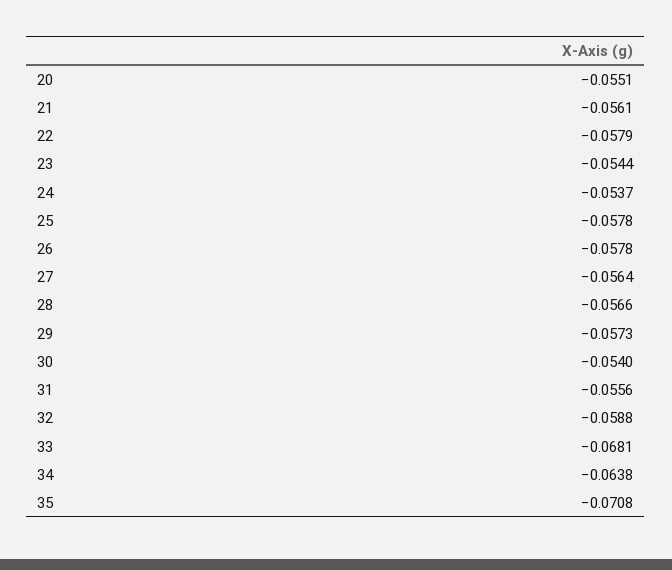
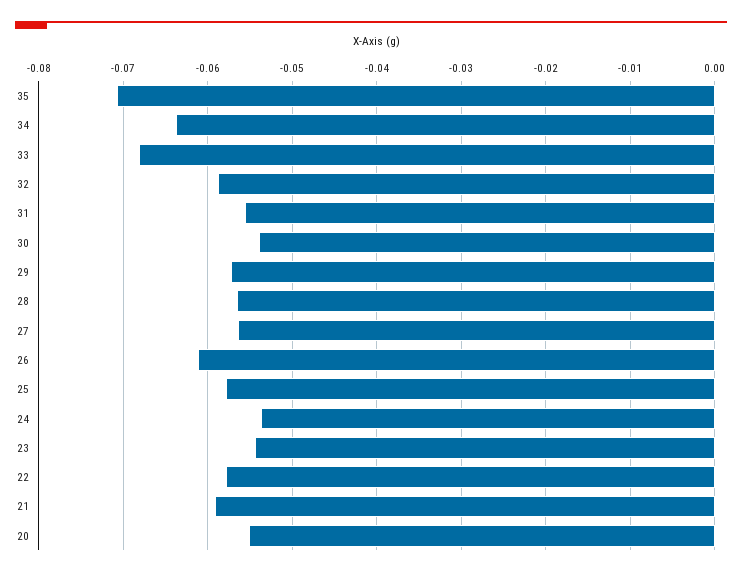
21: -0.0561 -> -0.059
26: -0.0578 -> -0.061

